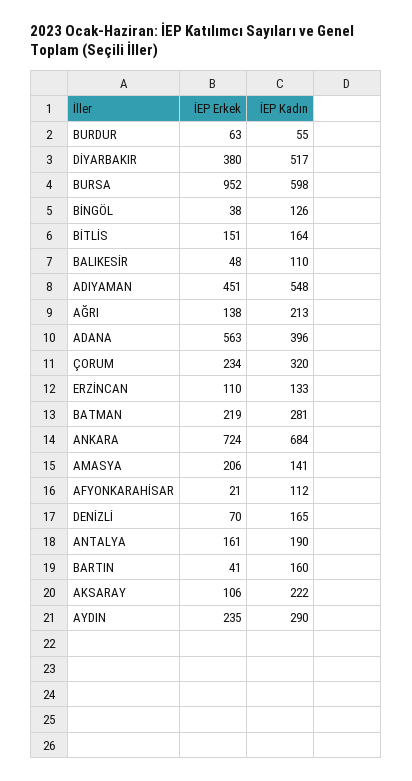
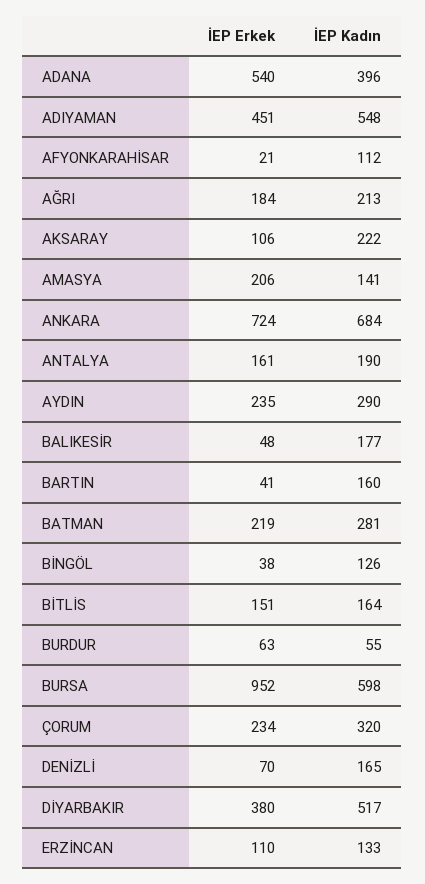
İEP Kadın, BALIKESİR: 110 -> 177
İEP Erkek, AĞRI: 138 -> 184
İEP Erkek, ADANA: 563 -> 540

